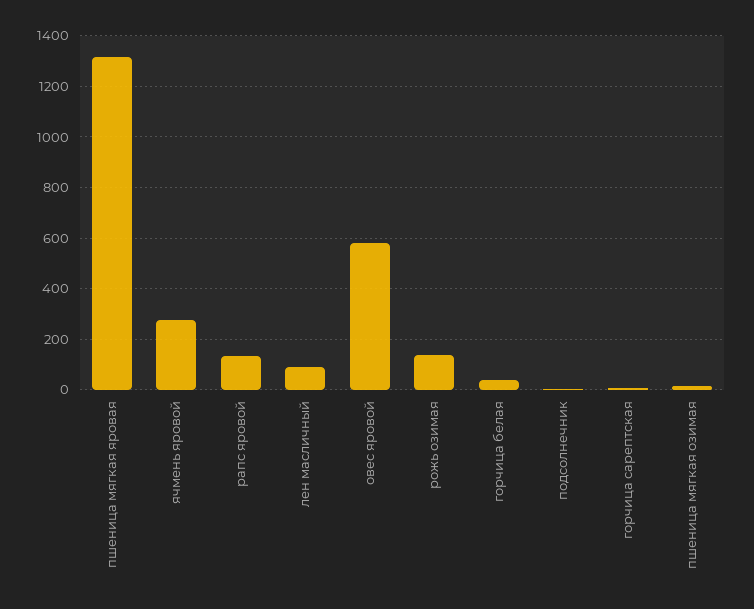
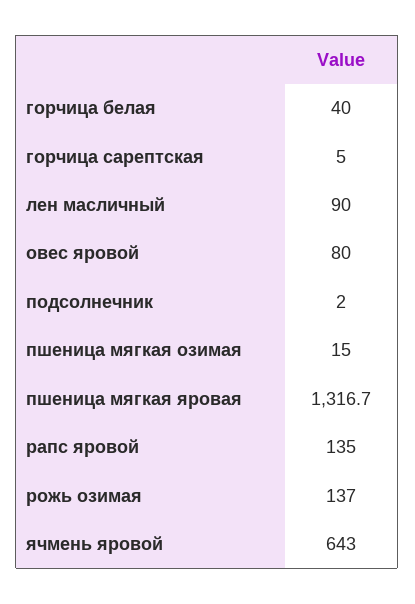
ячмень яровой: 275 -> 643
овес яровой: 575 -> 80

